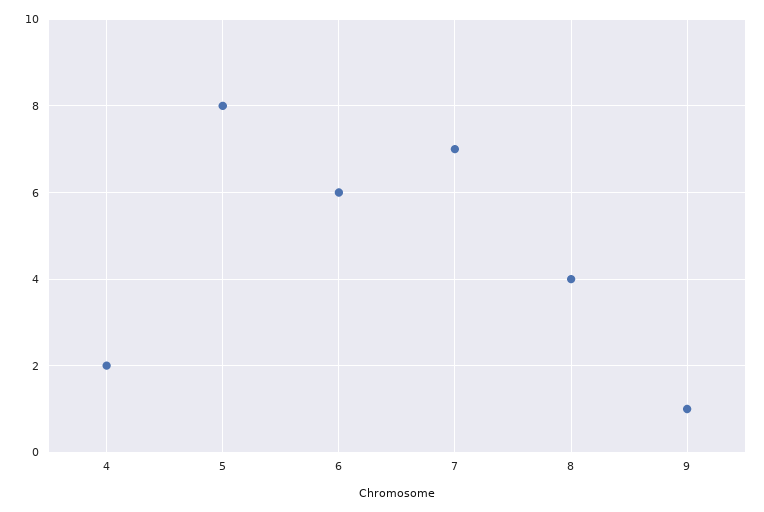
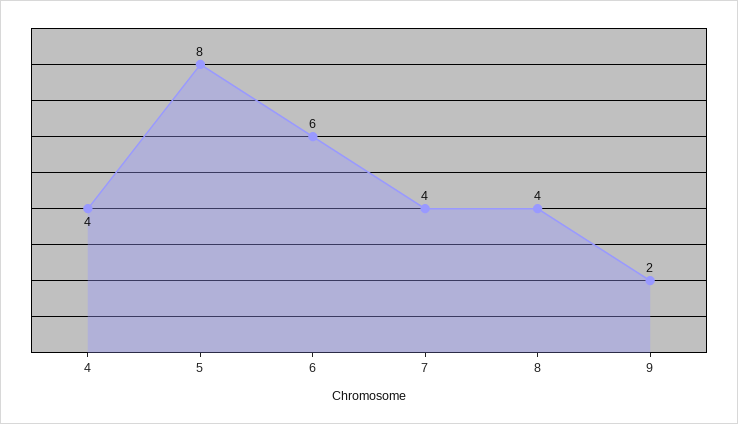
4: 2 -> 4
7: 7 -> 4
9: 1 -> 2

